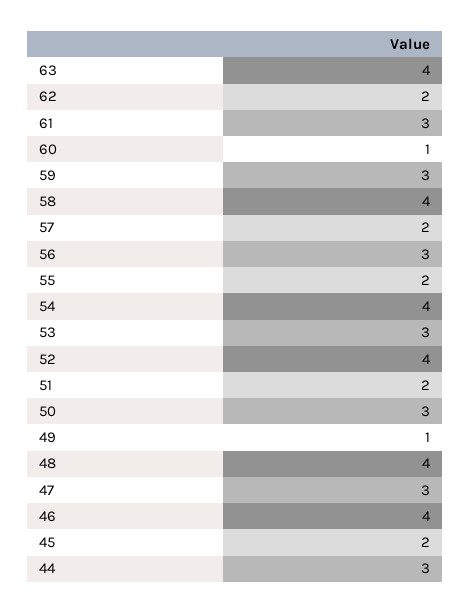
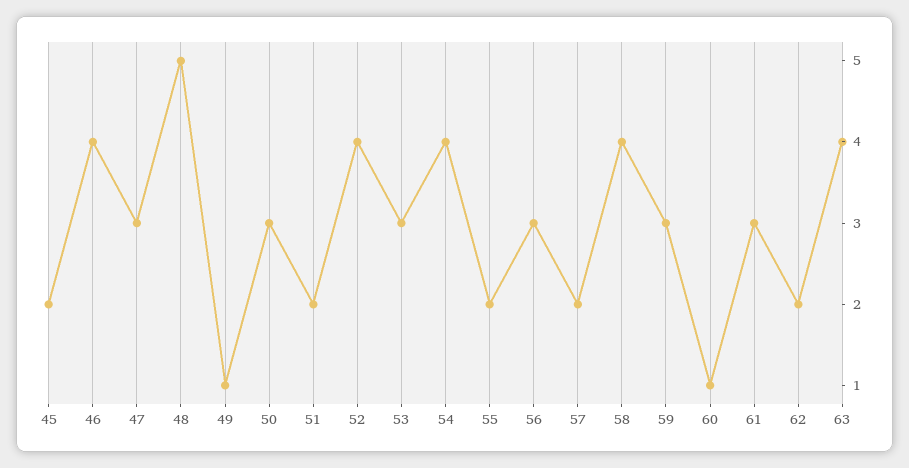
48: 4 -> 5
44: 3 -> none

